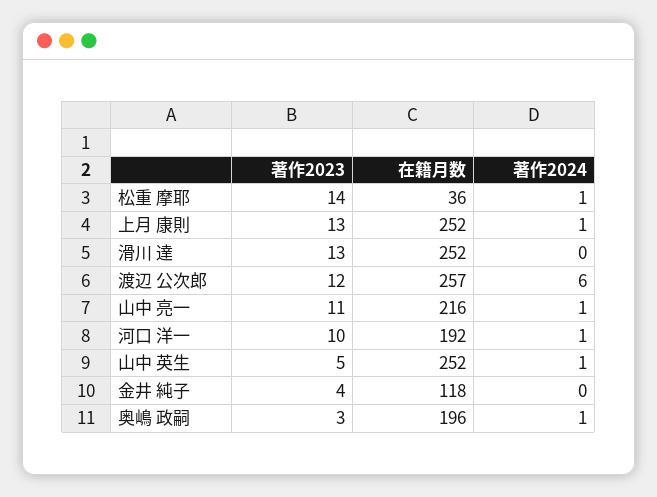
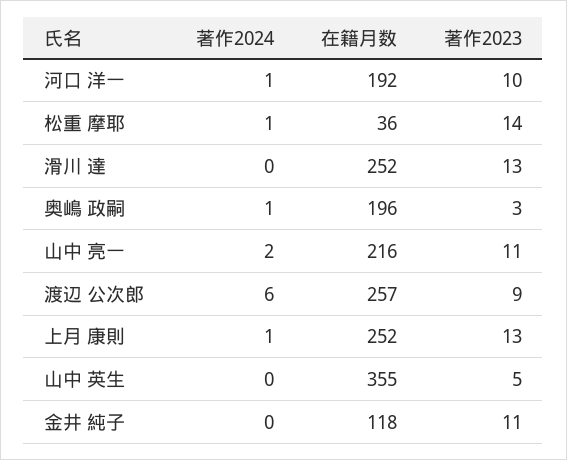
著作2023, 渡辺 公次郎: 12 -> 9
著作2024, 山中 亮一: 1 -> 2
在籍月数, 山中 英生: 252 -> 355
著作2024, 山中 英生: 1 -> 0
著作2023, 金井 純子: 4 -> 11

